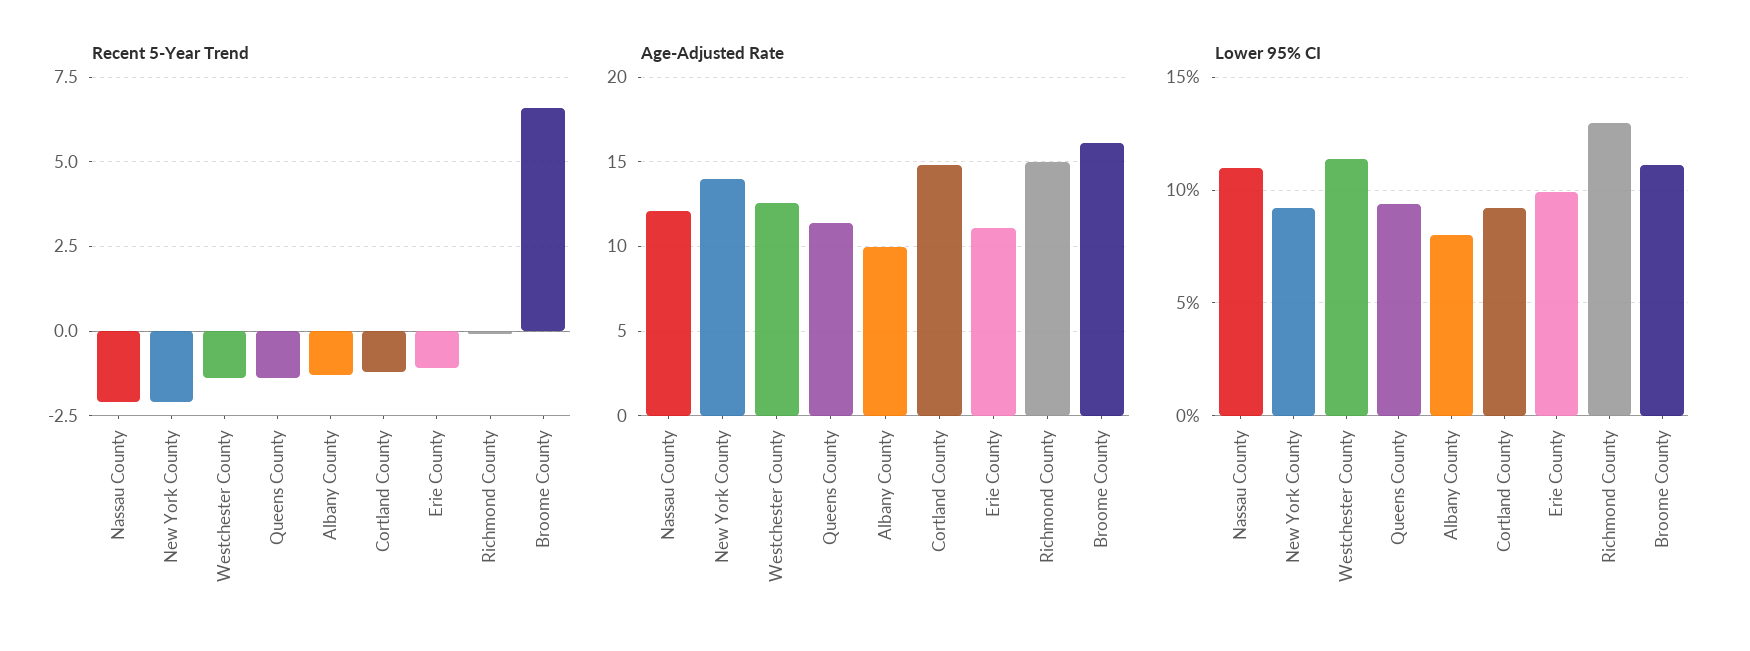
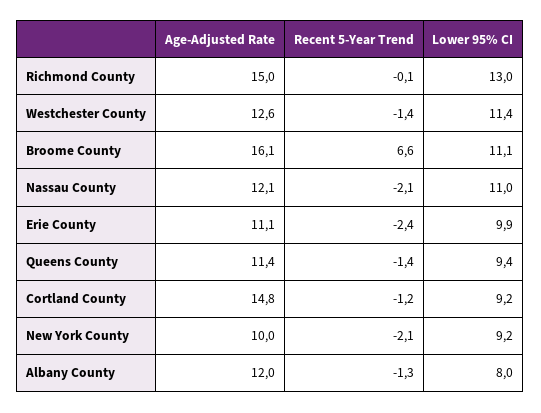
Recent 5-Year Trend, Erie County: -1 -> -2.4
Age-Adjusted Rate, New York County: 14 -> 10
Age-Adjusted Rate, Albany County: 10 -> 12

